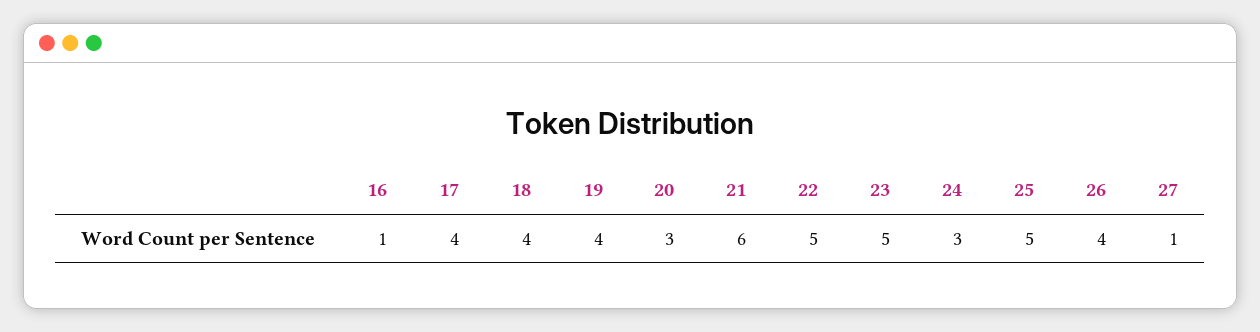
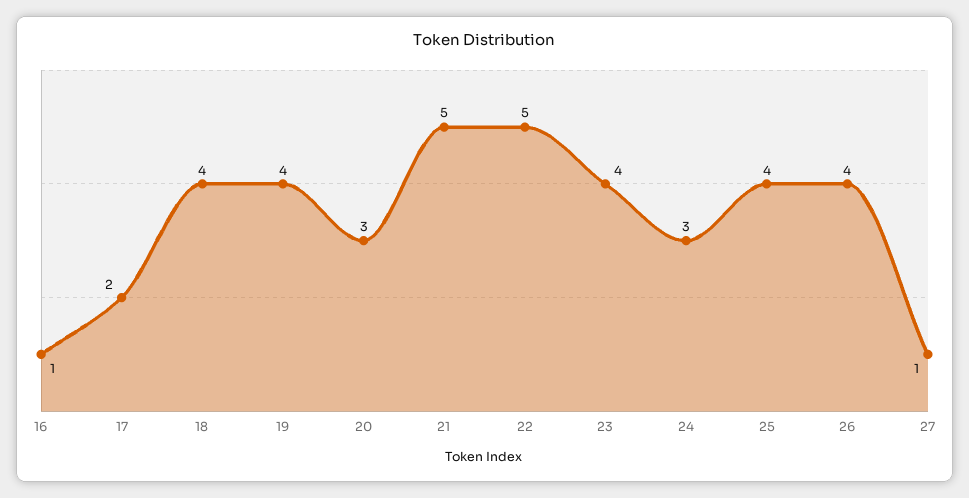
17: 4 -> 2
21: 6 -> 5
23: 5 -> 4
25: 5 -> 4

